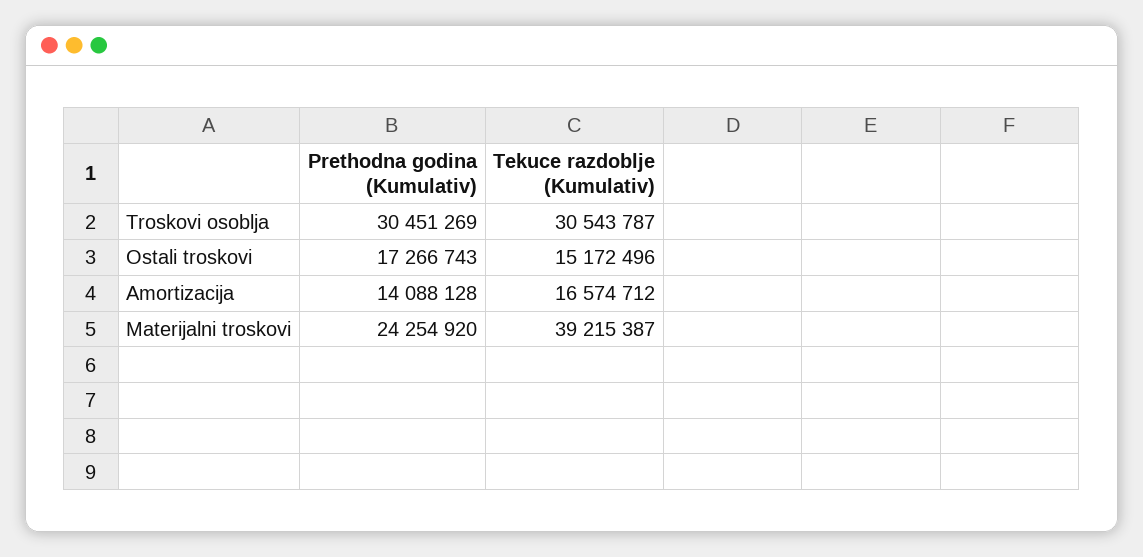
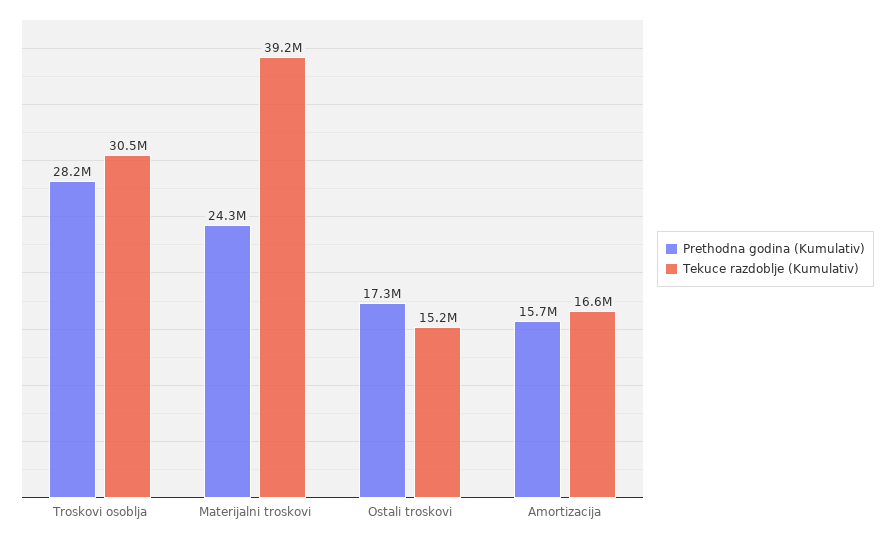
Prethodna godina (Kumulativ), Troskovi osoblja: 30451269 -> 28200000
Prethodna godina (Kumulativ), Amortizacija: 14088128 -> 15700000

